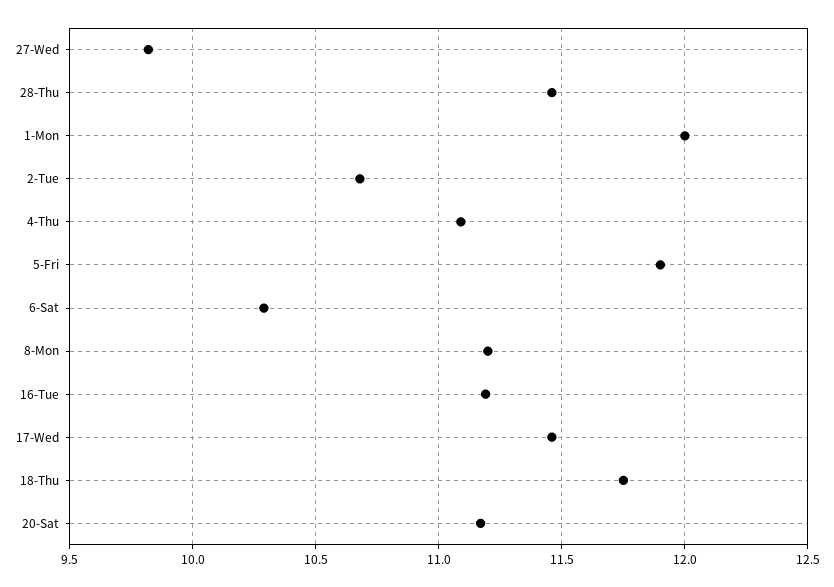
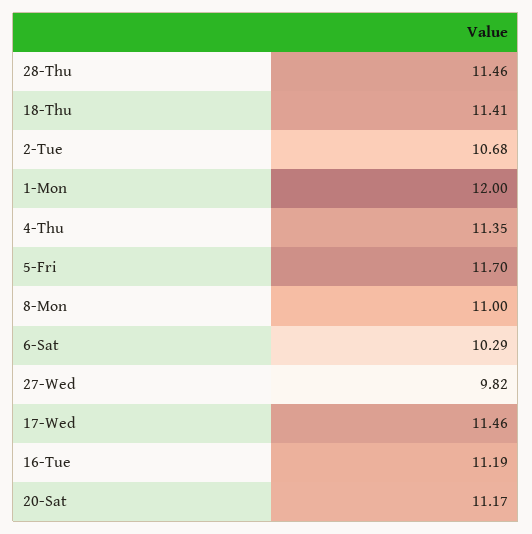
4-Thu: 11.1 -> 11.35
5-Fri: 11.9 -> 11.7
8-Mon: 11.2 -> 11
18-Thu: 11.75 -> 11.41

